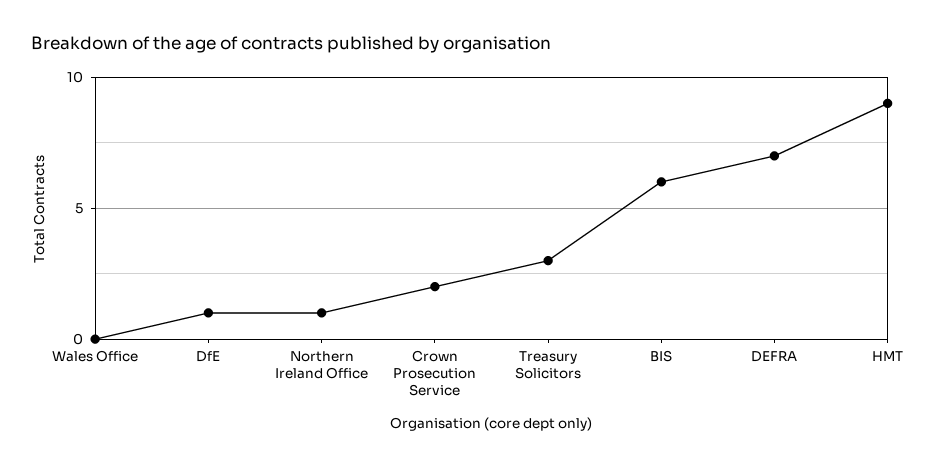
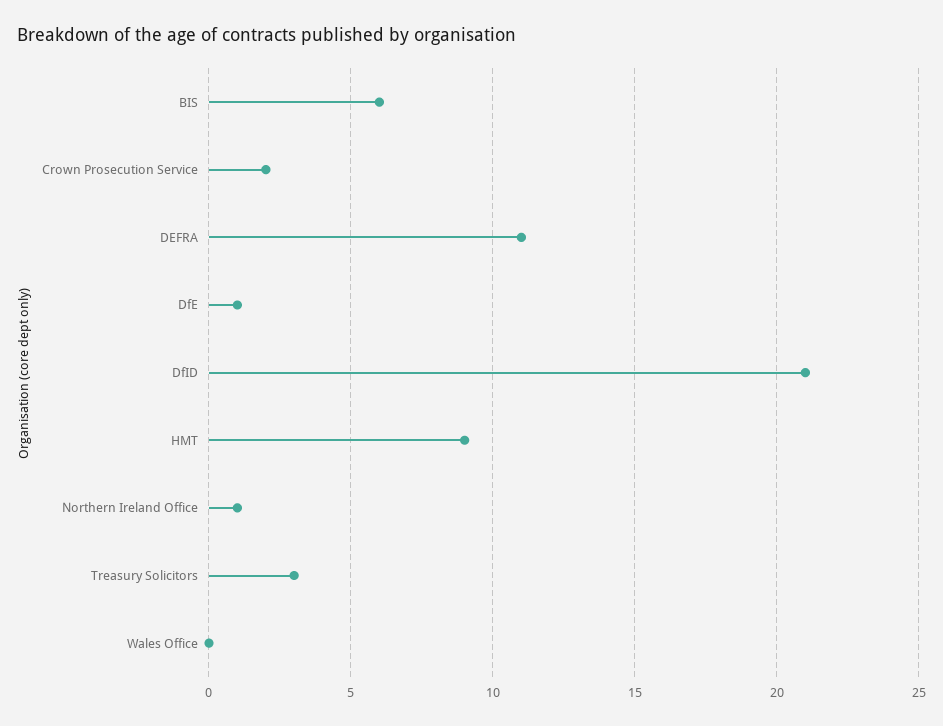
DEFRA: 7 -> 11
DfID: none -> 21

